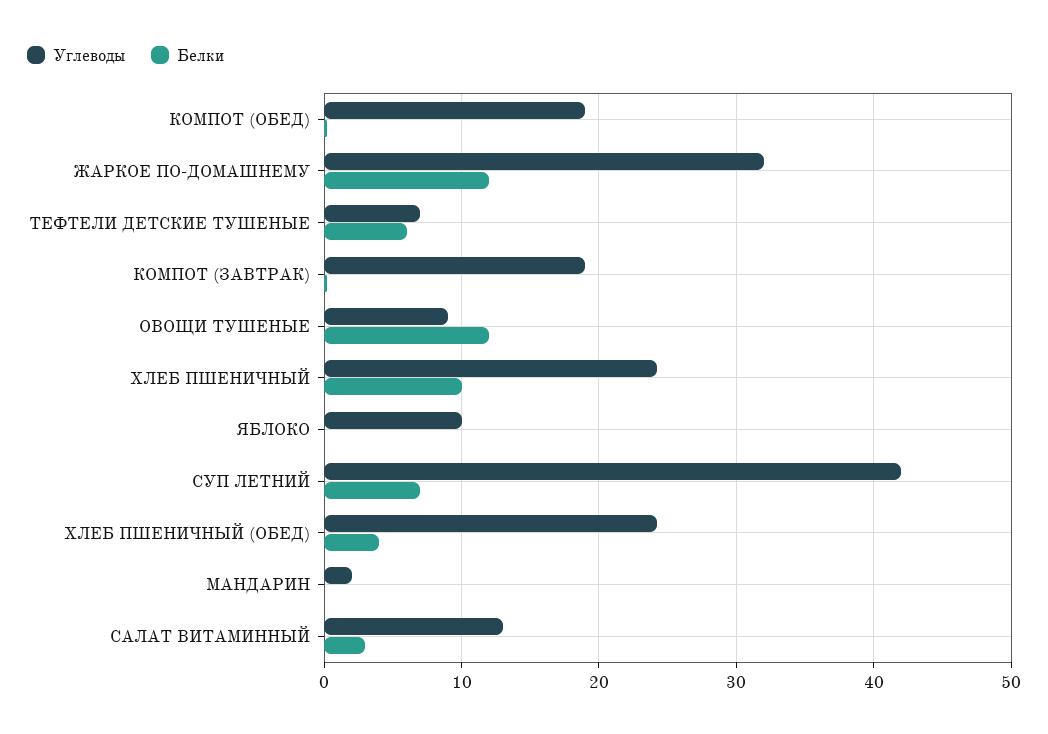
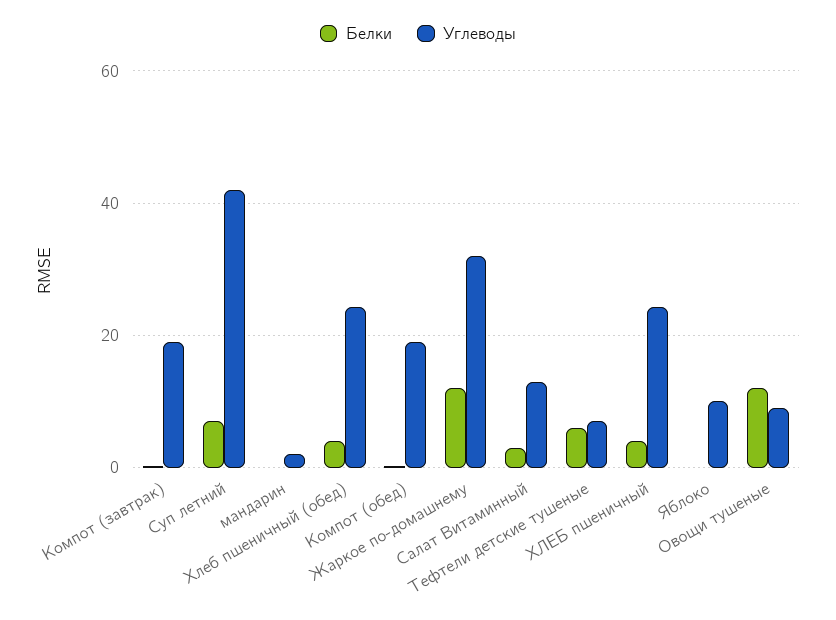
Белки, ХЛЕБ ПШЕНИЧНЫЙ: 10 -> 4

